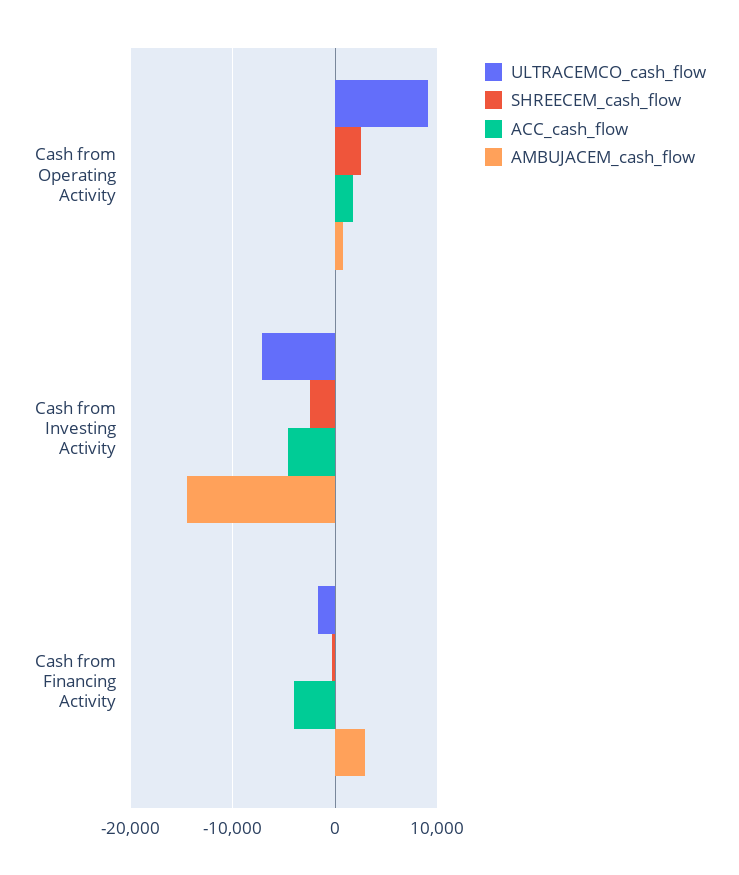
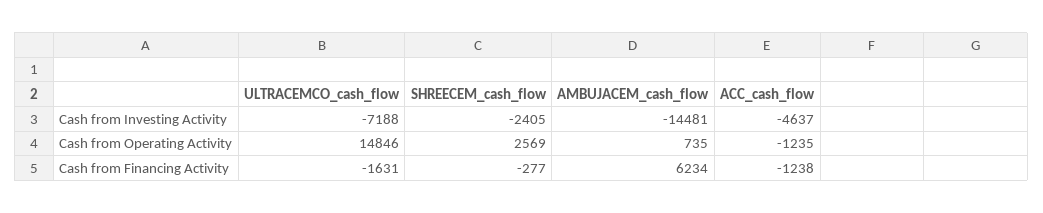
ULTRACEMCO_cash_flow, Cash from Operating Activity: 9000 -> 14846
ACC_cash_flow, Cash from Operating Activity: 2000 -> -1235
ACC_cash_flow, Cash from Financing Activity: -4000 -> -1238
AMBUJACEM_cash_flow, Cash from Financing Activity: 3000 -> 6234

